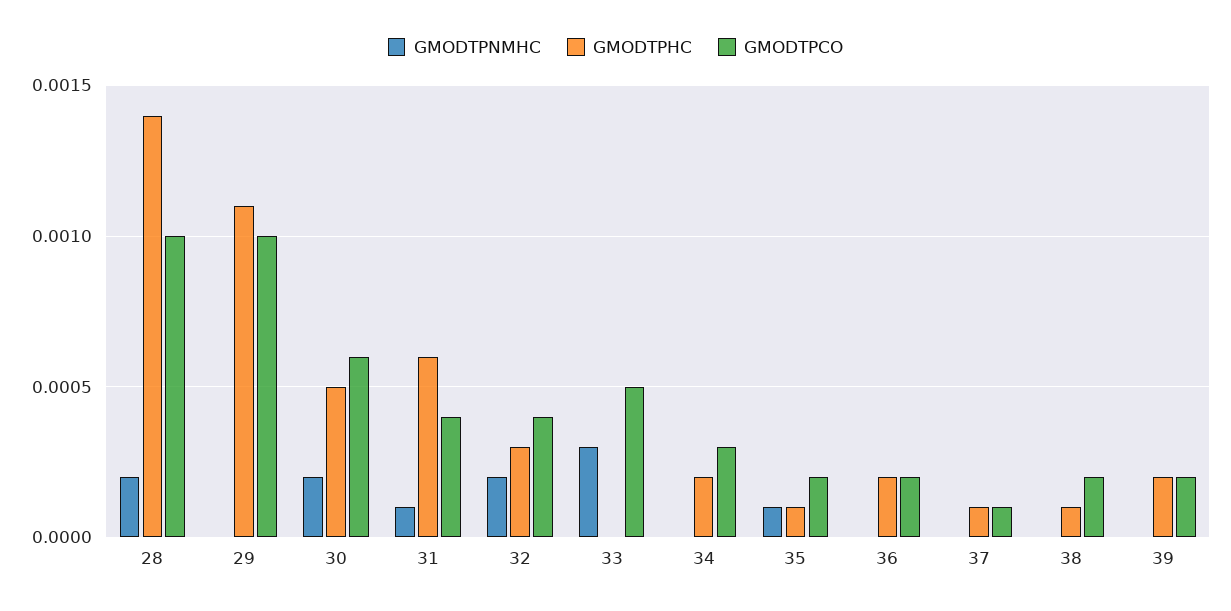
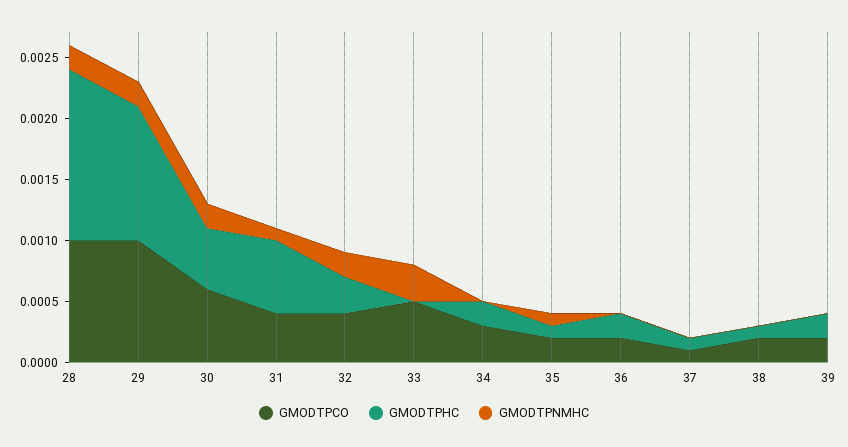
GMODTPNMHC, 29: 0 -> 0.0002

